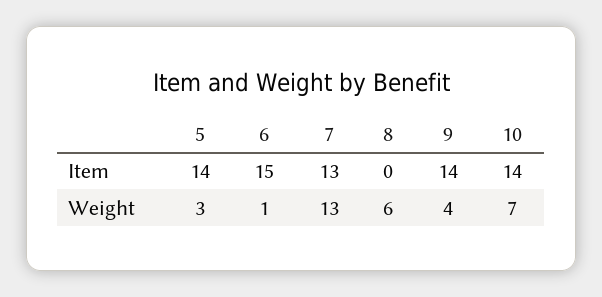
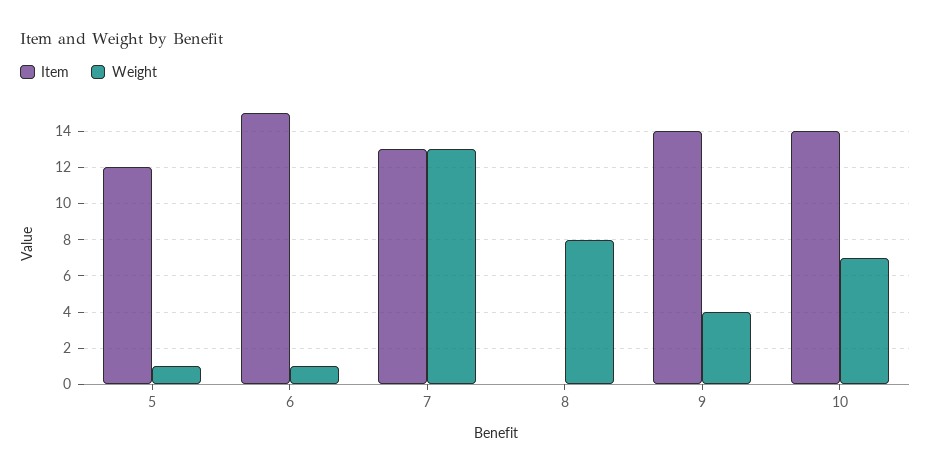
Item, 5: 14 -> 12
Weight, 5: 3 -> 1
Weight, 8: 6 -> 8

